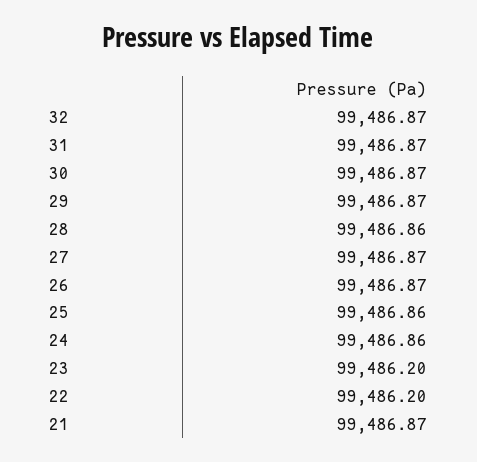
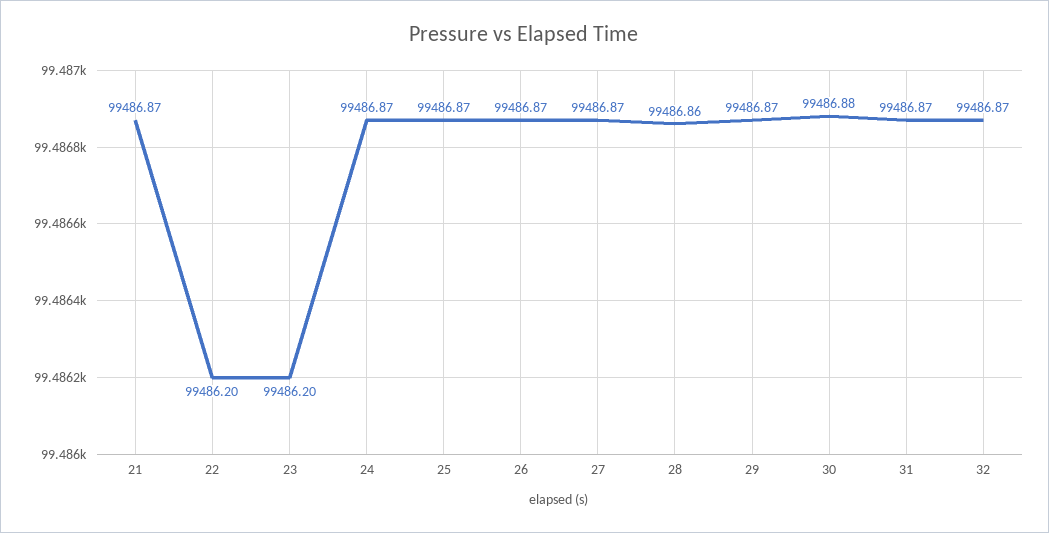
30: 99486.87 -> 99486.88
25: 99486.86 -> 99486.87
24: 99486.86 -> 99486.87

